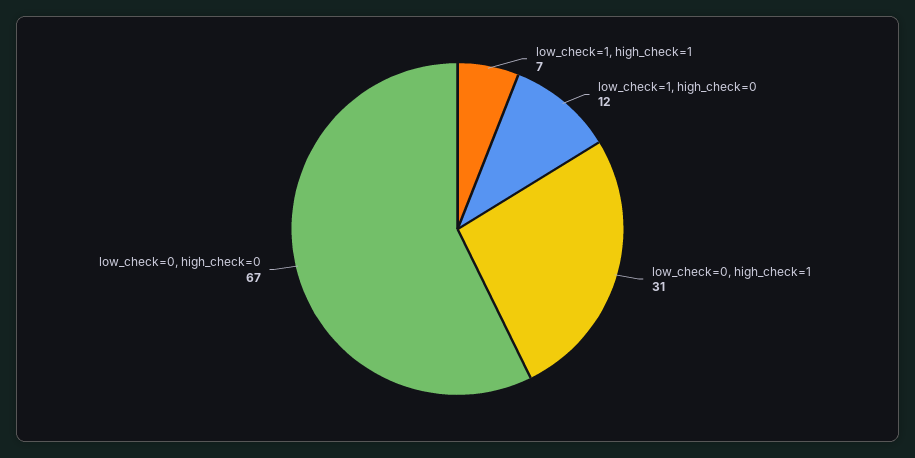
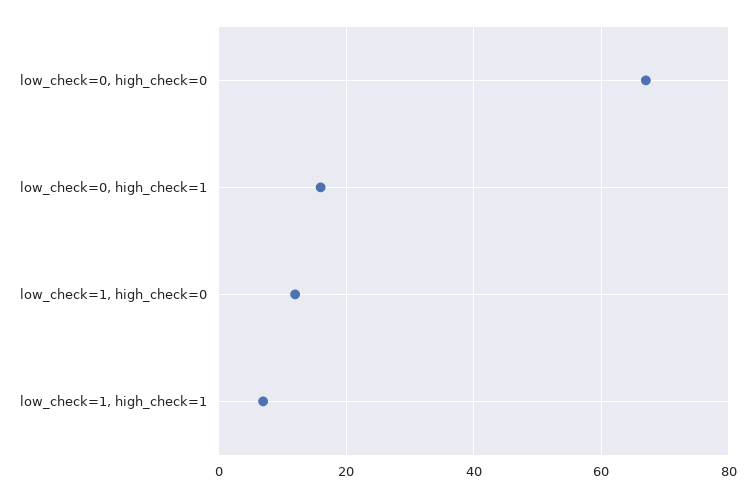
low_check=0, high_check=1: 31 -> 15

